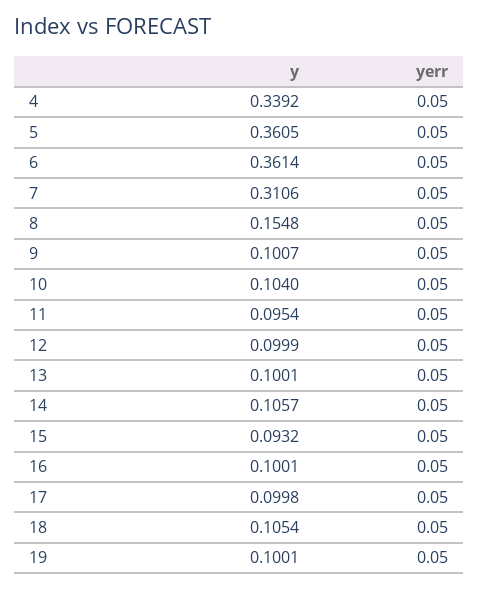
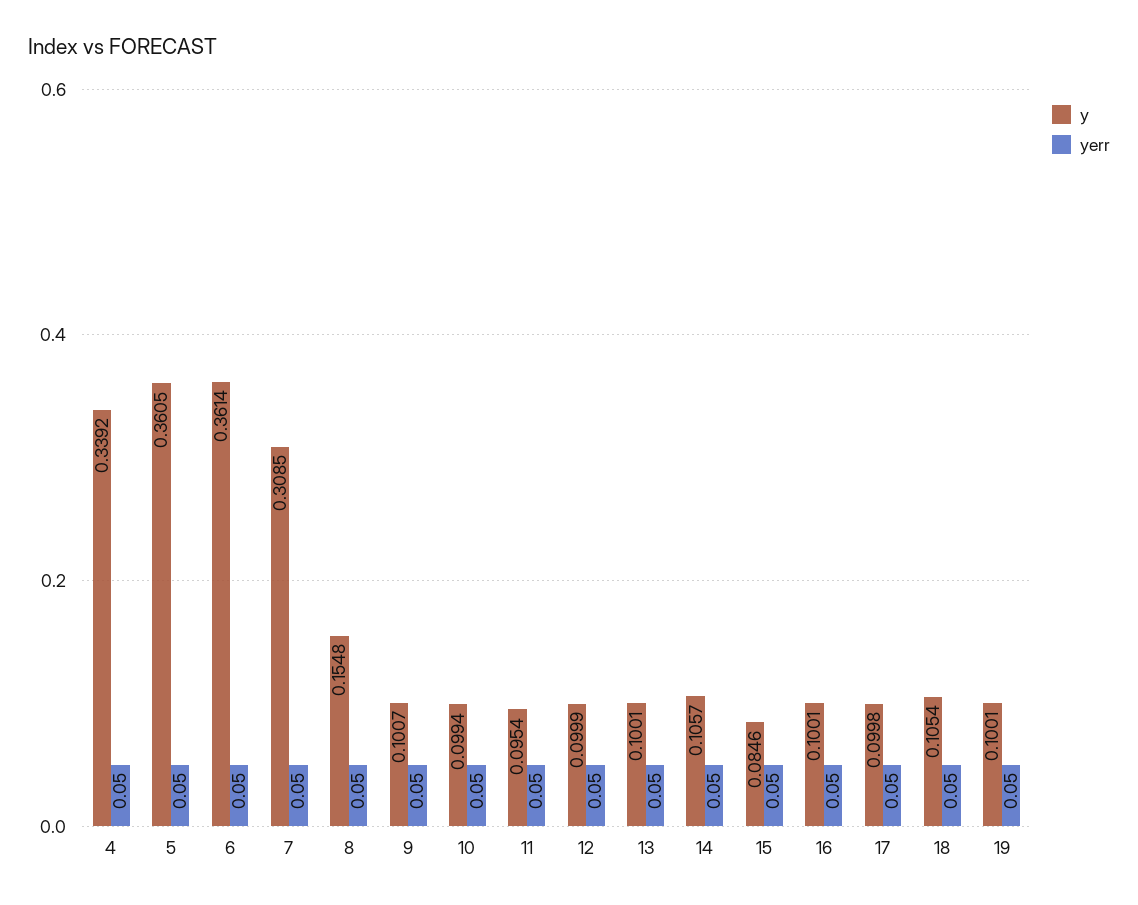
y, 7: 0.3106 -> 0.3085
y, 10: 0.104 -> 0.0994
y, 15: 0.0932 -> 0.0846

